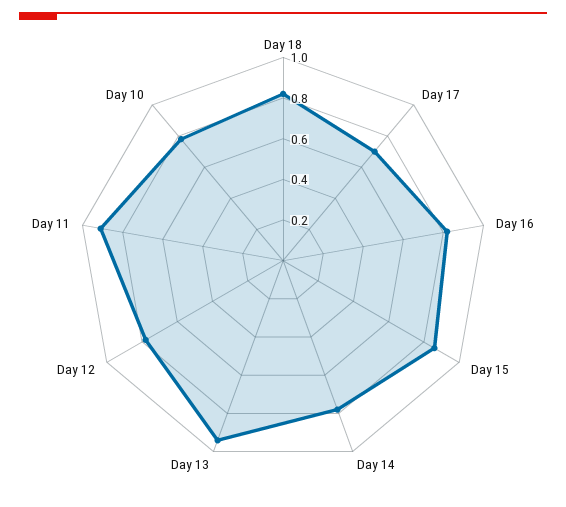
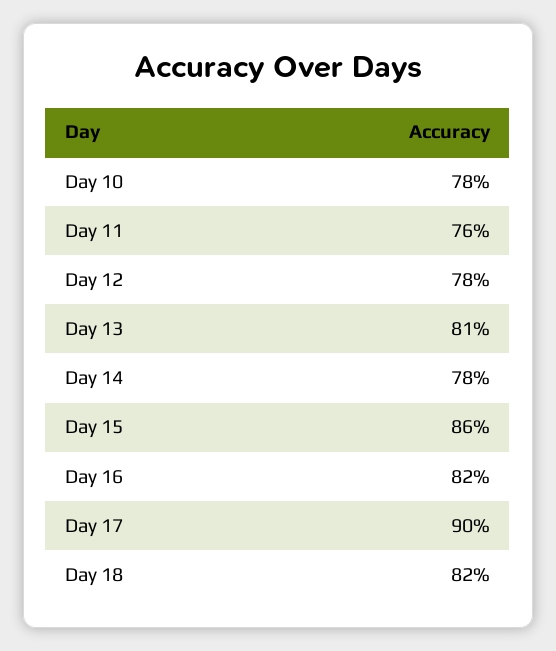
Day 17: 0.7 -> 0.9
Day 13: 0.95 -> 0.81
Day 11: 0.9 -> 0.76

